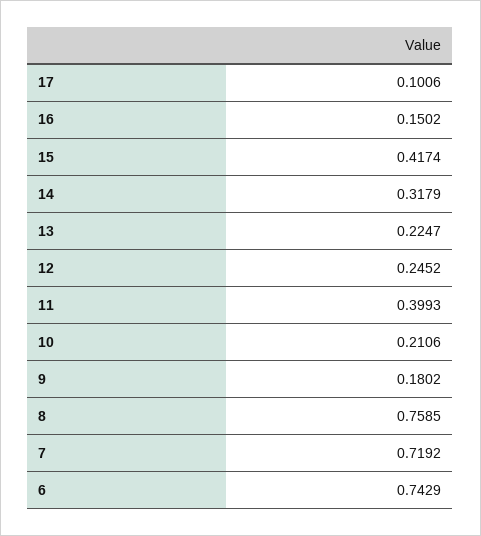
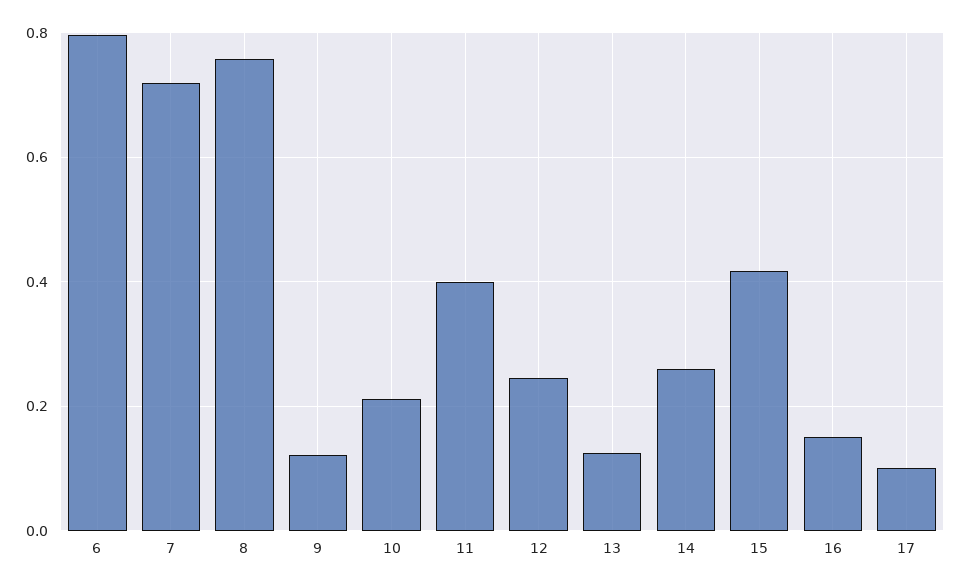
14: 0.3179 -> 0.26
13: 0.2247 -> 0.12
9: 0.1802 -> 0.12
6: 0.7429 -> 0.8

